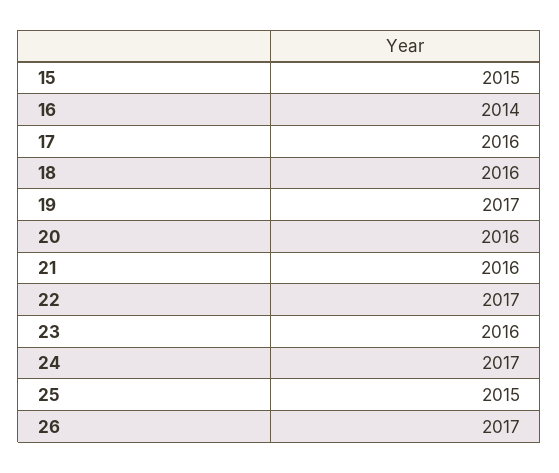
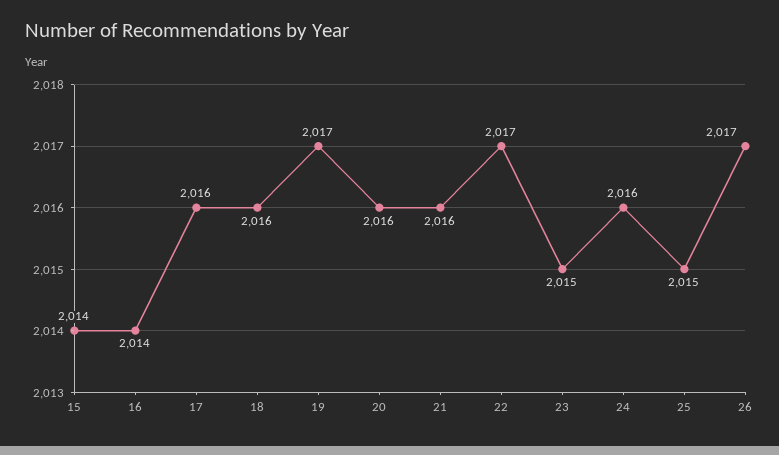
15: 2015 -> 2014
23: 2016 -> 2015
24: 2017 -> 2016

